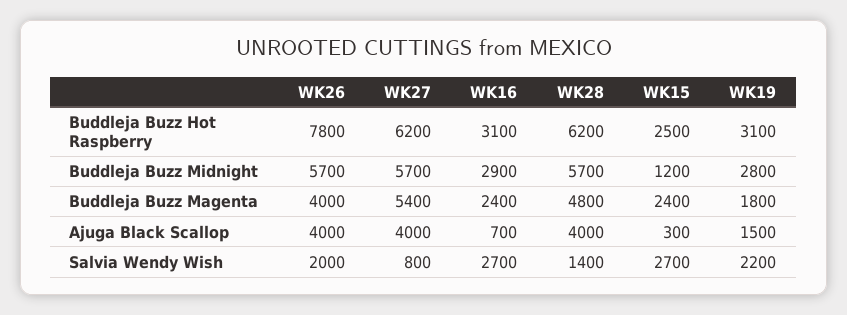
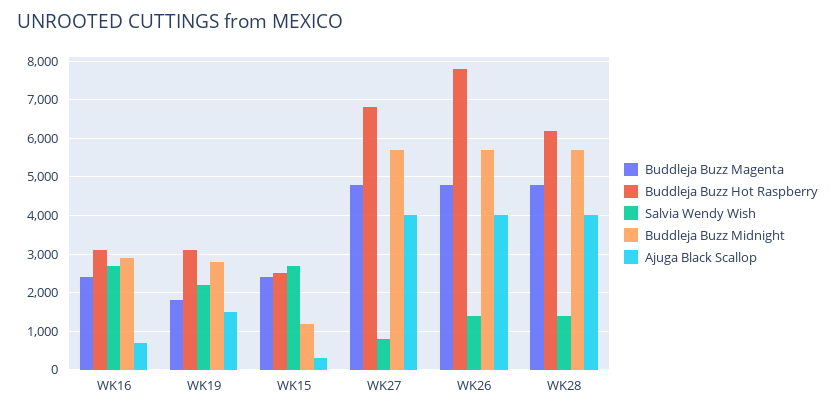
Buddleja Buzz Hot Raspberry, WK27: 6200 -> 6800
Buddleja Buzz Magenta, WK26: 4000 -> 4800
Buddleja Buzz Magenta, WK27: 5400 -> 4800
Salvia Wendy Wish, WK26: 2000 -> 1400

